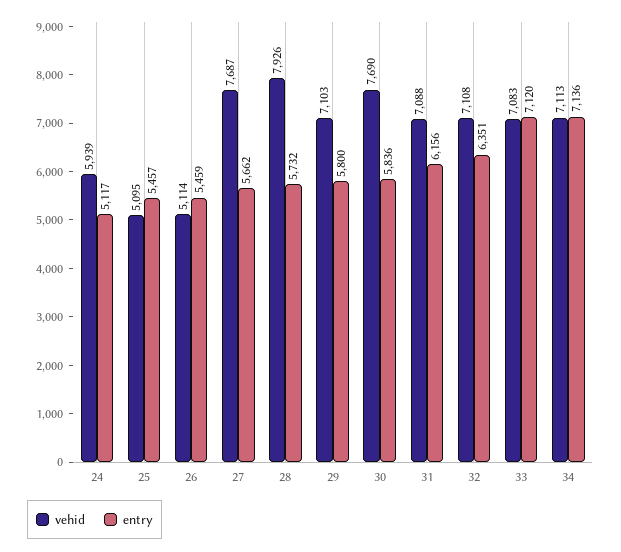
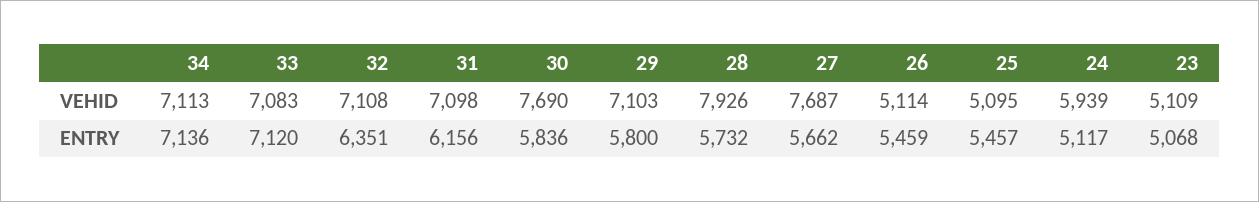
vehid, 31: 7088 -> 7098
vehid, 23: none -> 5109
entry, 23: none -> 5068

